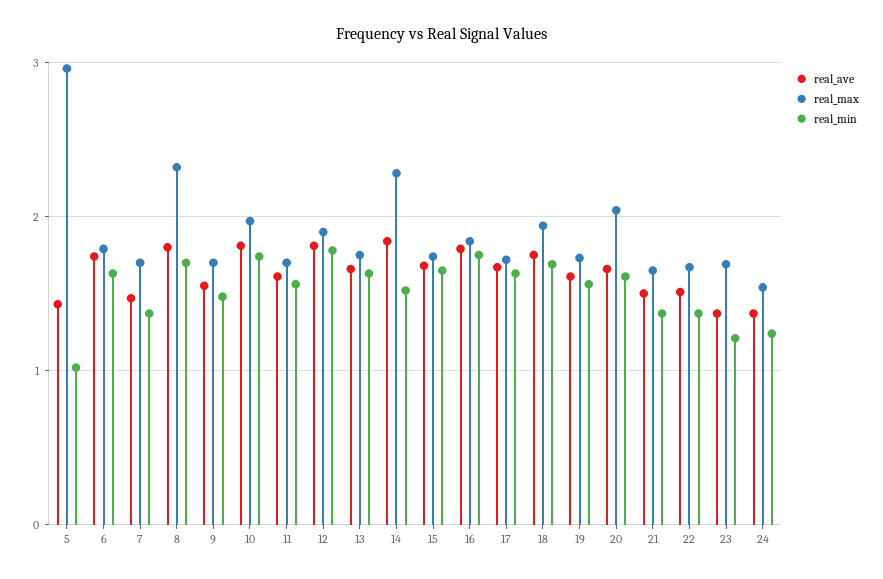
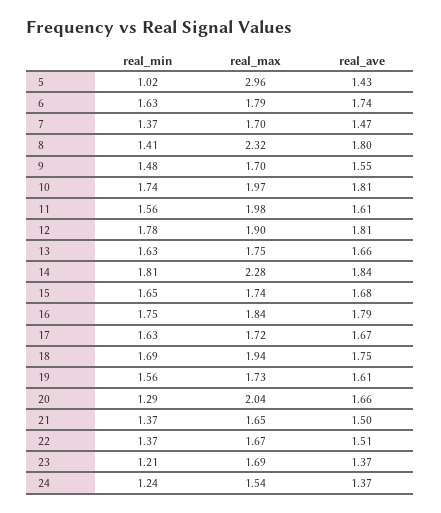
real_min, 8: 1.7 -> 1.41
real_max, 11: 1.7 -> 1.98
real_min, 14: 1.5 -> 1.81
real_min, 20: 1.6 -> 1.29

